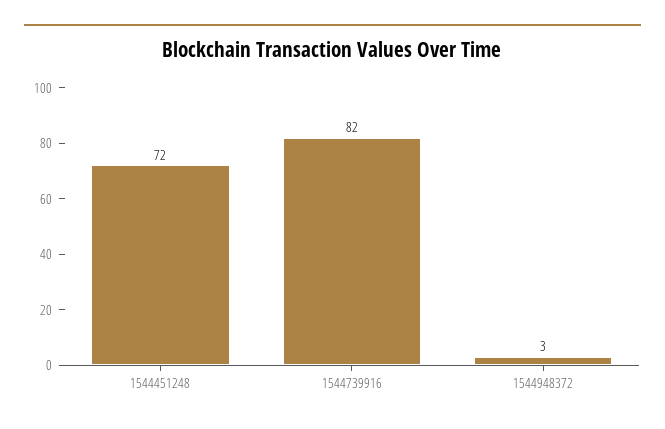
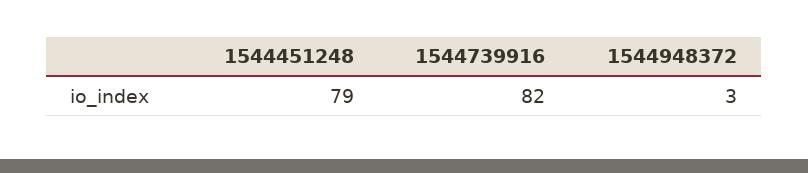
1544451248: 72 -> 79

